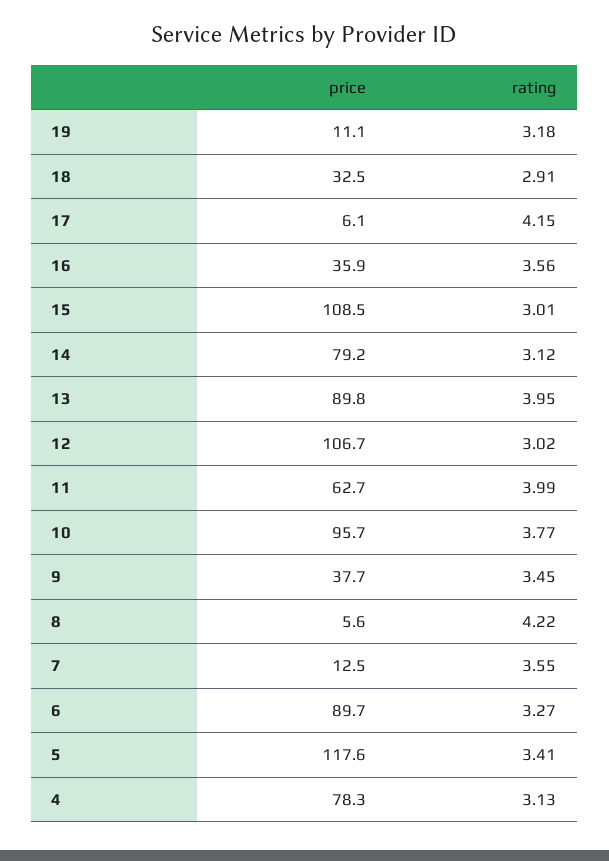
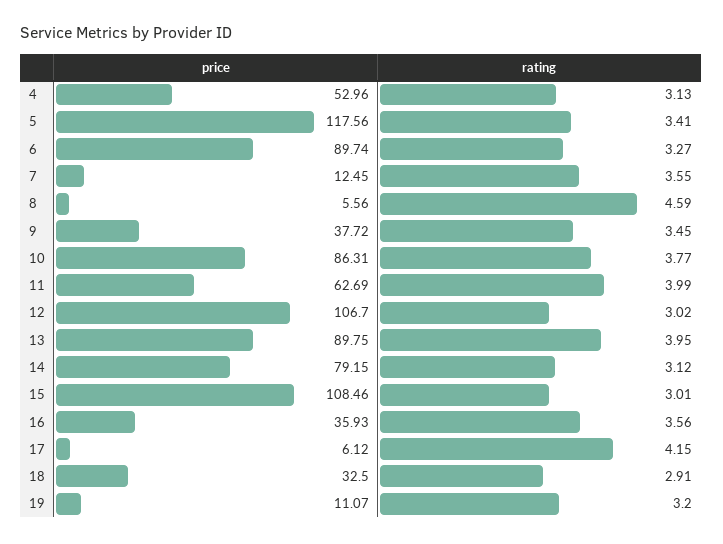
rating, 19: 3.18 -> 3.2
price, 10: 95.7 -> 86.31
rating, 8: 4.22 -> 4.59
price, 4: 78.3 -> 52.96

